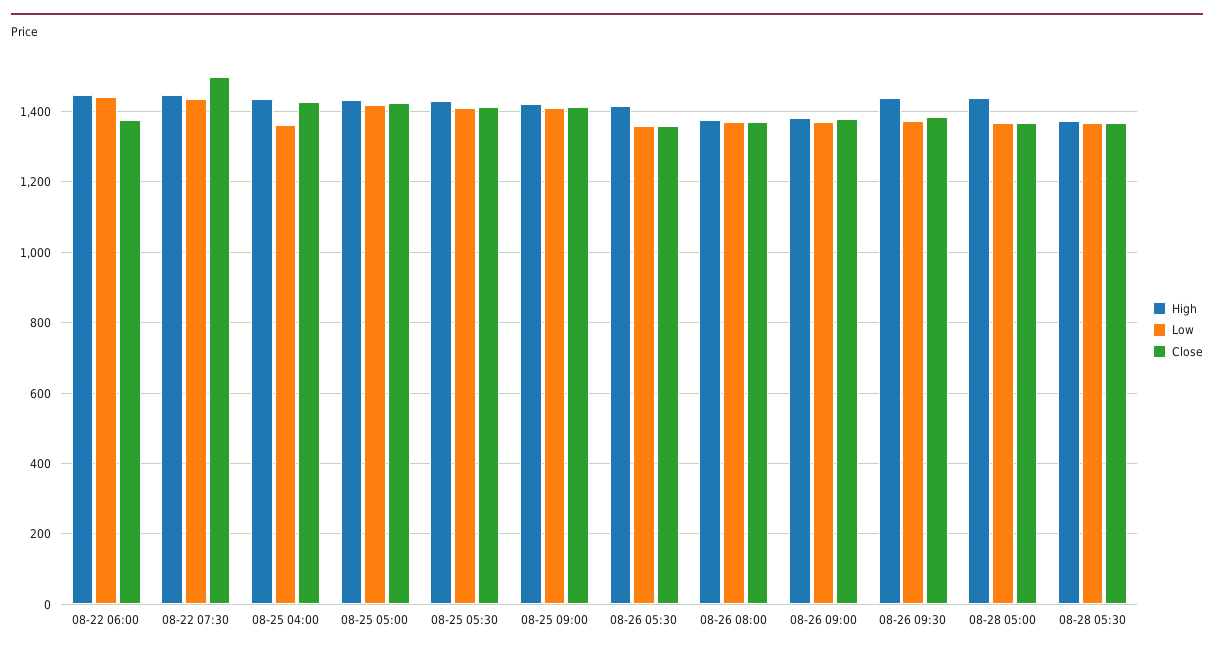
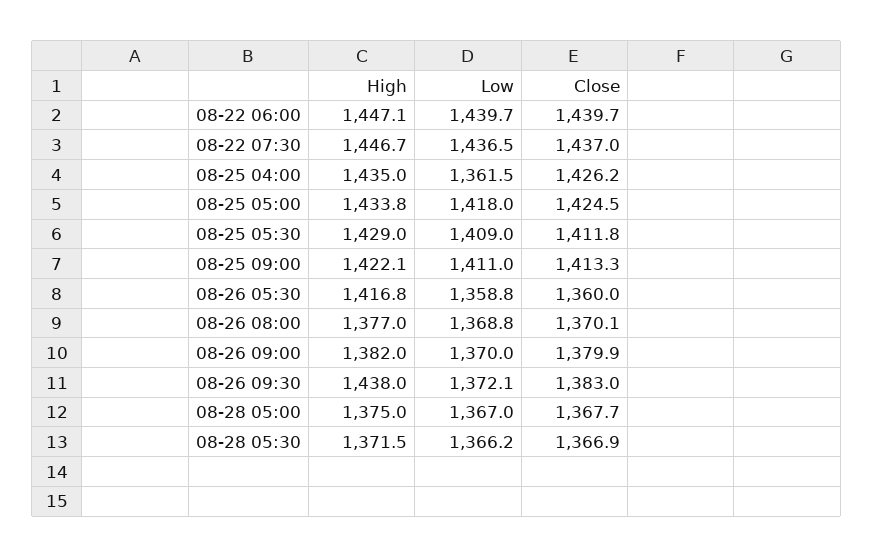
Close, 08-22 06:00: 1380 -> 1439.7
Close, 08-22 07:30: 1500 -> 1437
High, 08-28 05:00: 1440 -> 1375

